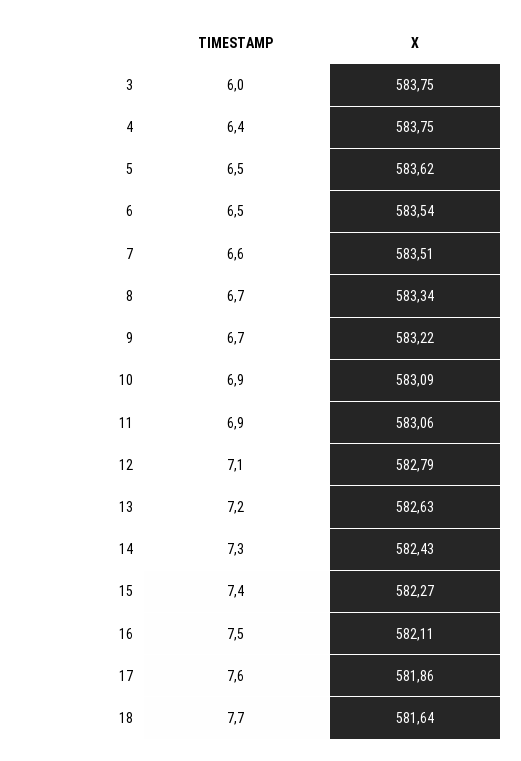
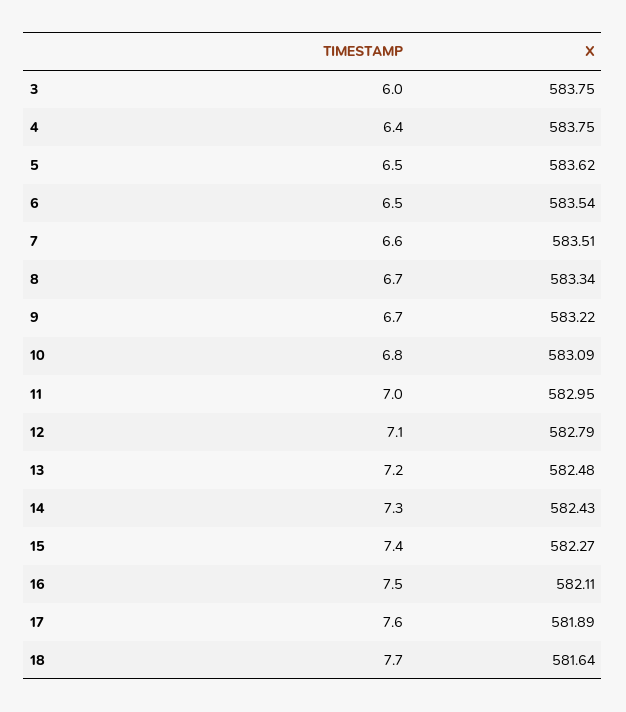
TIMESTAMP, 10: 6.9 -> 6.8
TIMESTAMP, 11: 6.9 -> 7
X, 11: 583.06 -> 582.95
X, 13: 582.63 -> 582.48
X, 17: 581.86 -> 581.89

